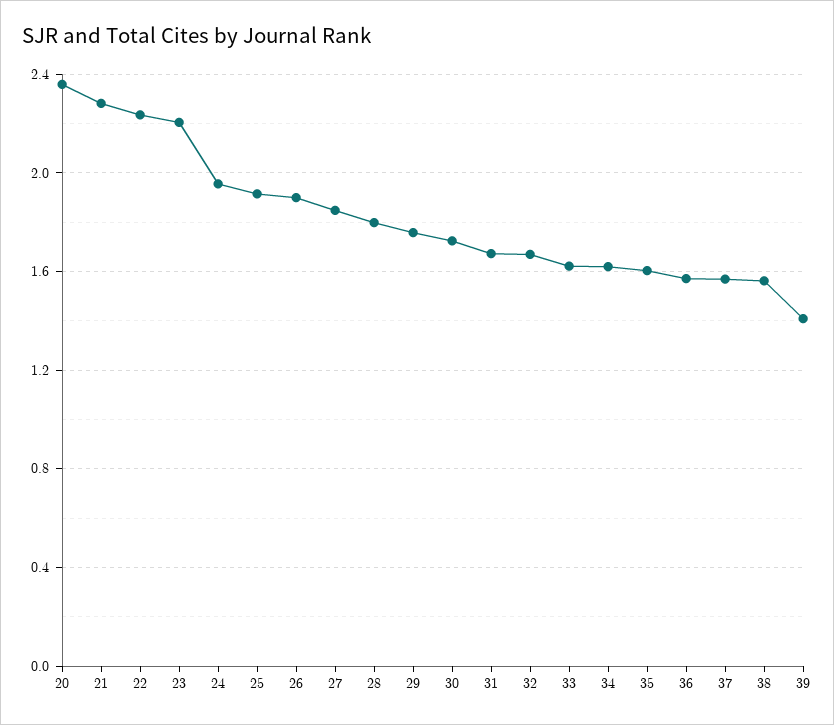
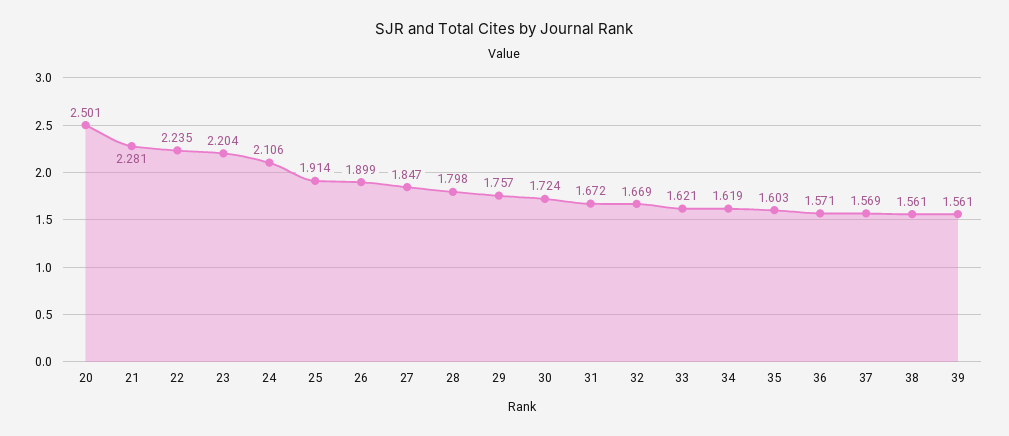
20: 2.35 -> 2.501
24: 1.95 -> 2.106
39: 1.4 -> 1.561

